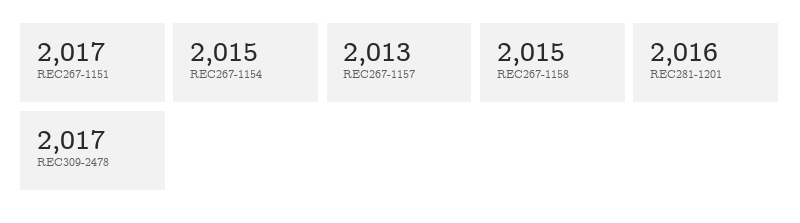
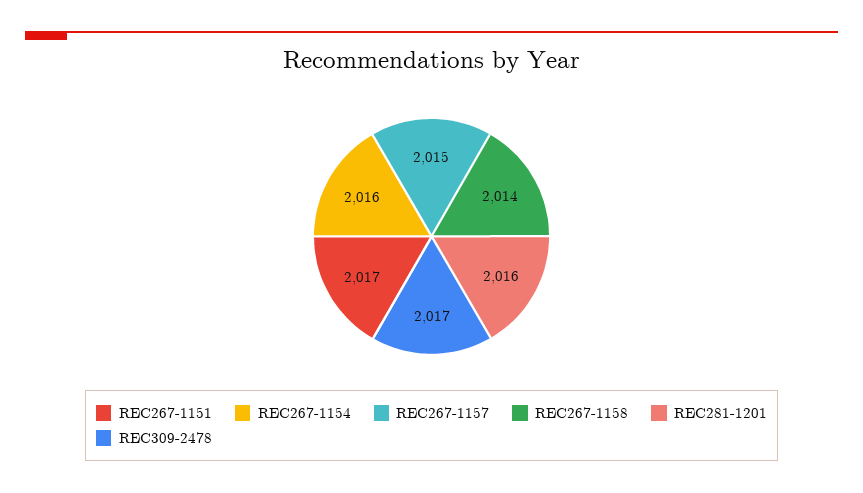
REC267-1154: 2015 -> 2016
REC267-1157: 2013 -> 2015
REC267-1158: 2015 -> 2014

